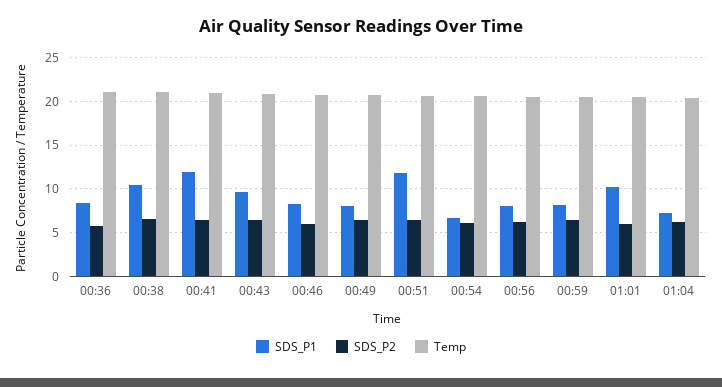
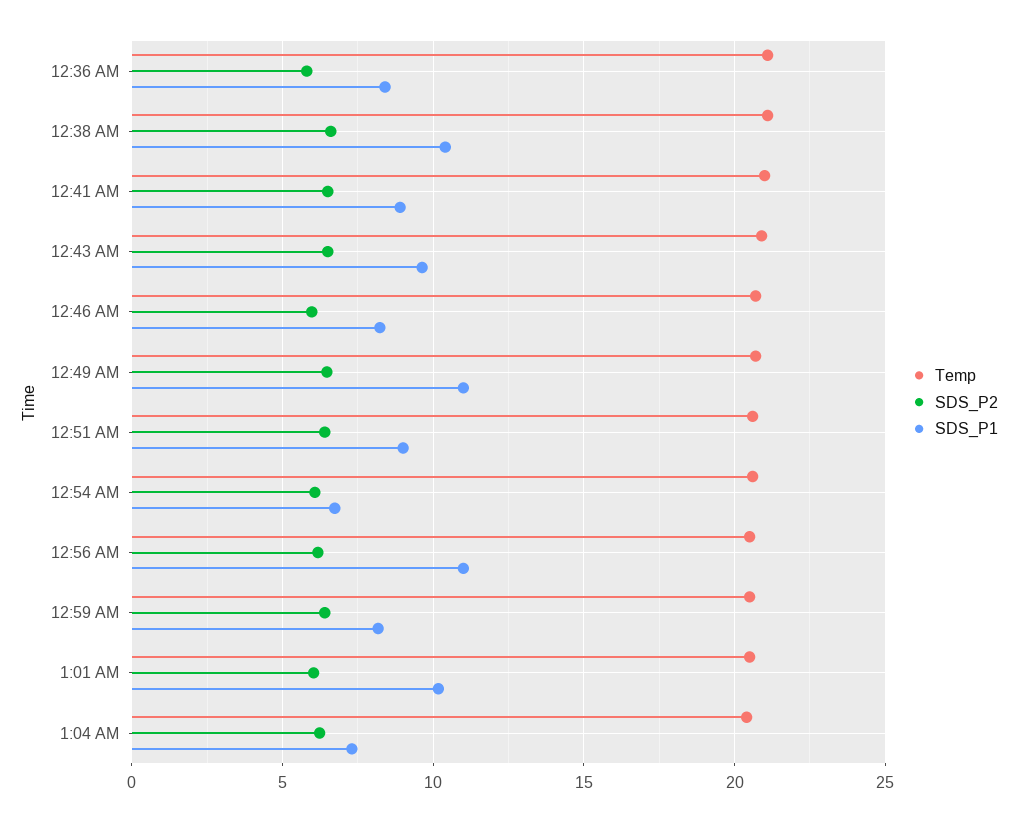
SDS_P1, 00:41: 12 -> 9
SDS_P1, 00:49: 8 -> 11
SDS_P1, 00:51: 12 -> 9
SDS_P1, 00:56: 8 -> 11

